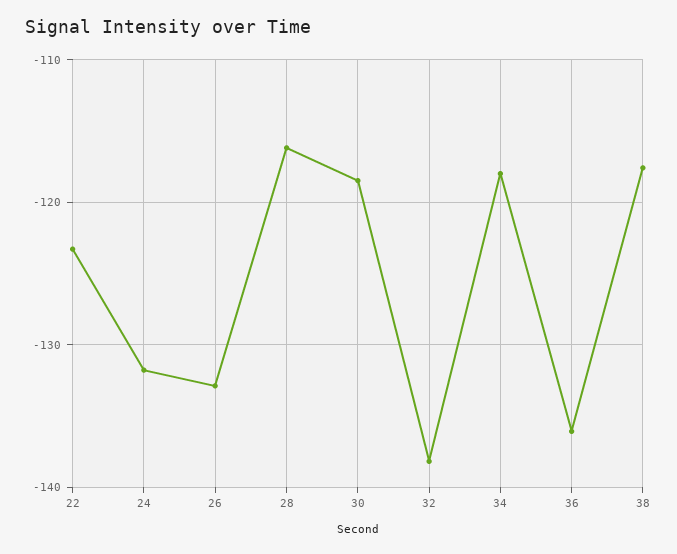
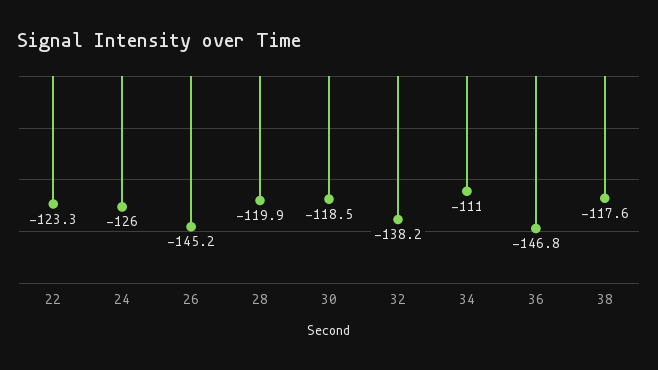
24: -132 -> -126
26: -133 -> -145.2
28: -116 -> -119.9
34: -118 -> -111
36: -136 -> -146.8

